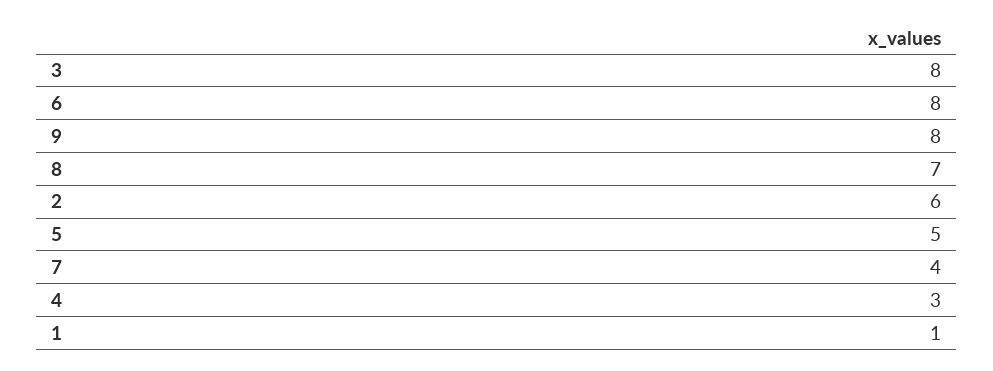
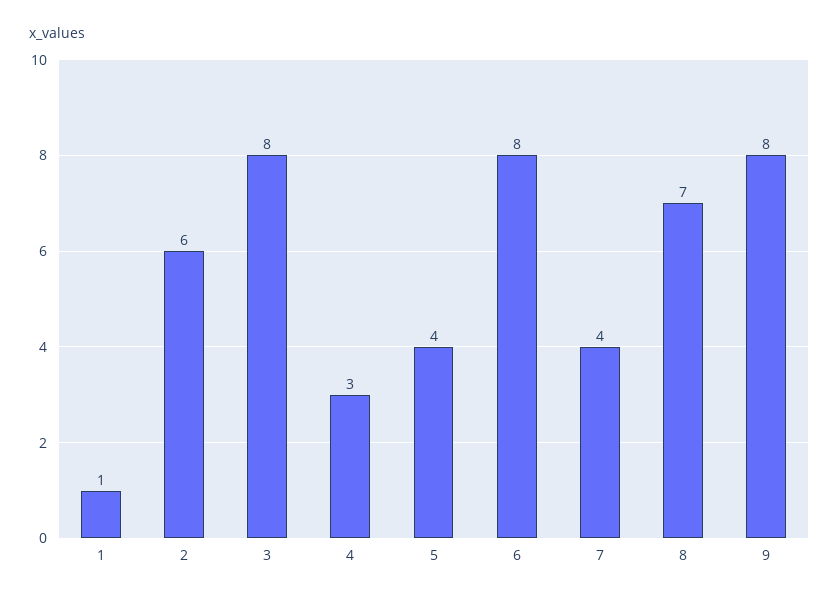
5: 5 -> 4

